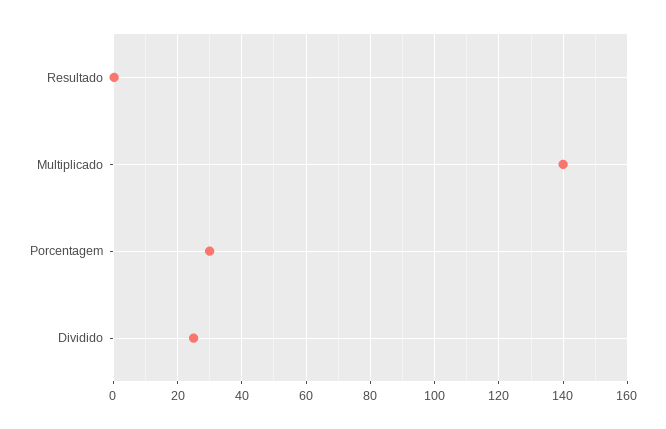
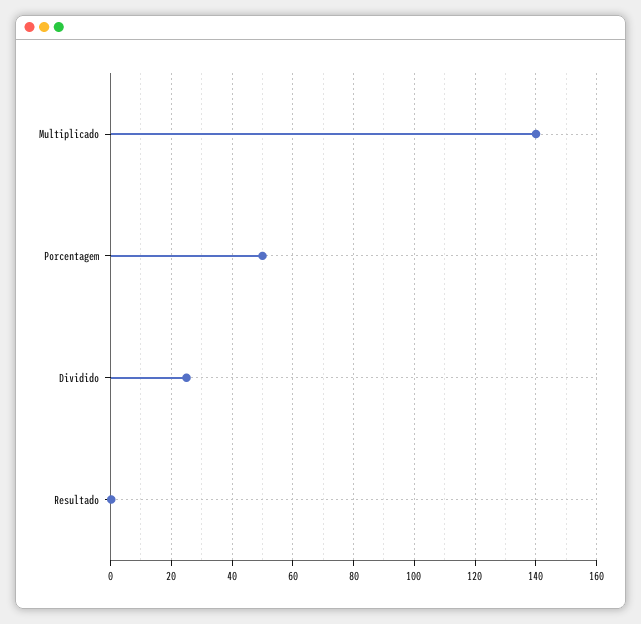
Porcentagem: 30 -> 50

